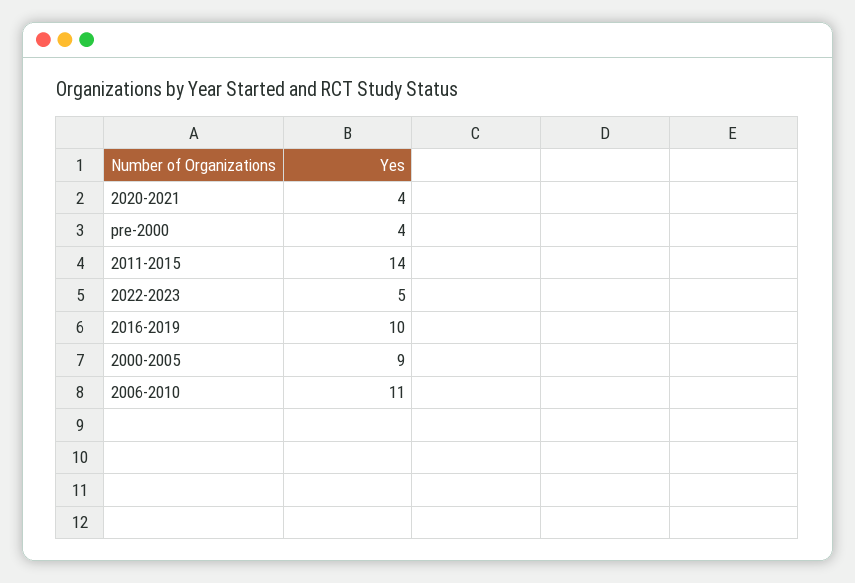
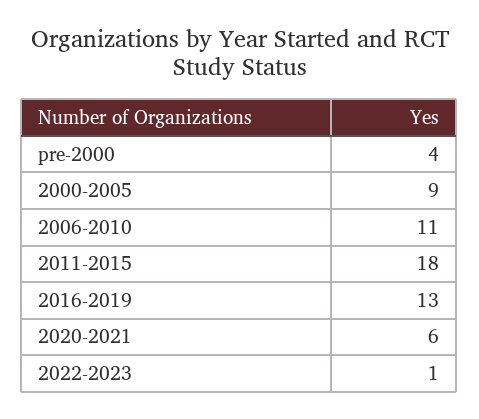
2020-2021: 4 -> 6
2011-2015: 14 -> 18
2022-2023: 5 -> 1
2016-2019: 10 -> 13

